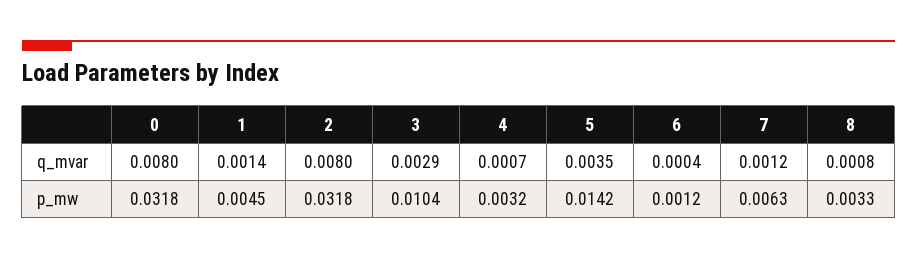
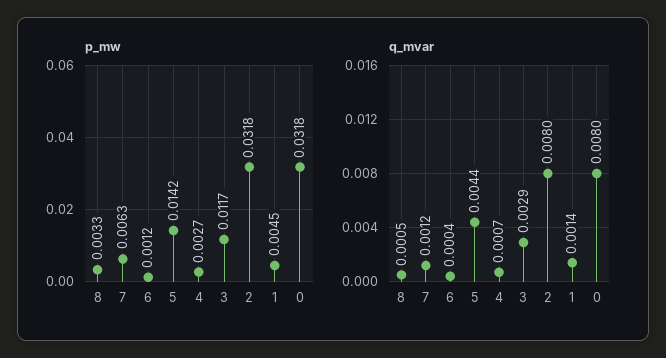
q_mvar, 5: 0.0035 -> 0.0044
q_mvar, 8: 0.0008 -> 0.0005
p_mw, 3: 0.0104 -> 0.0117
p_mw, 4: 0.0032 -> 0.0027

